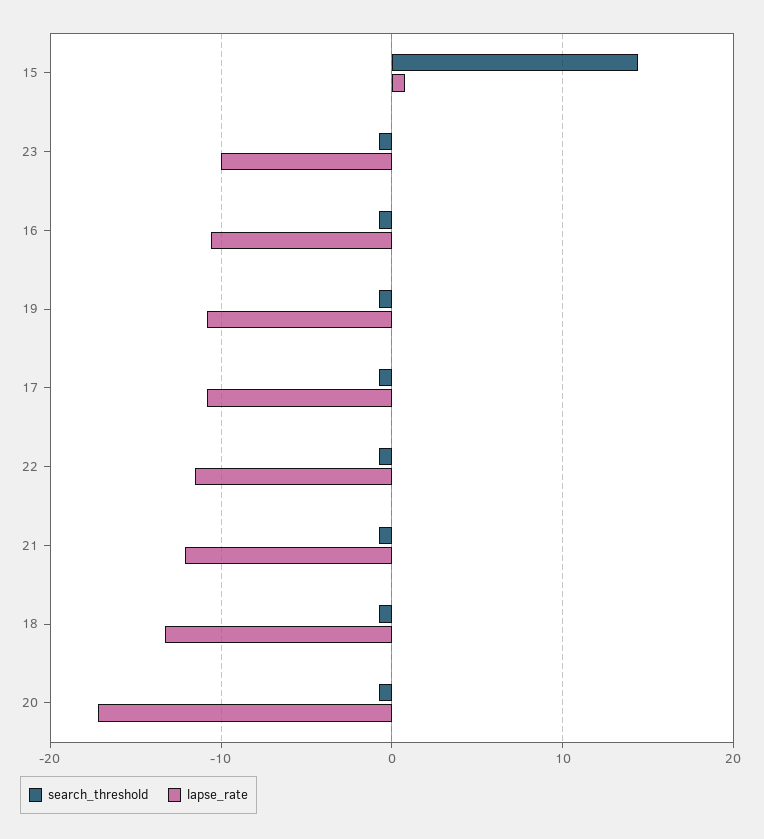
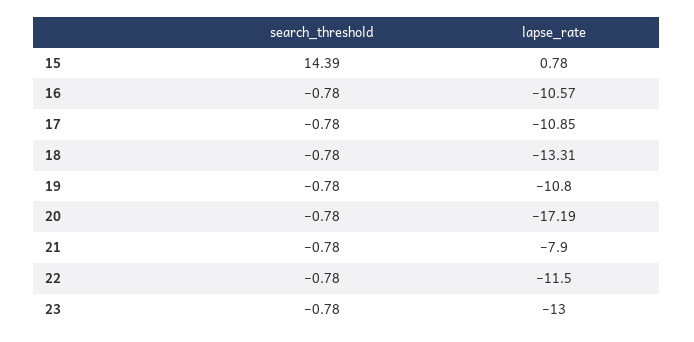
lapse_rate, 23: -10 -> -13
lapse_rate, 21: -12 -> -7.9

